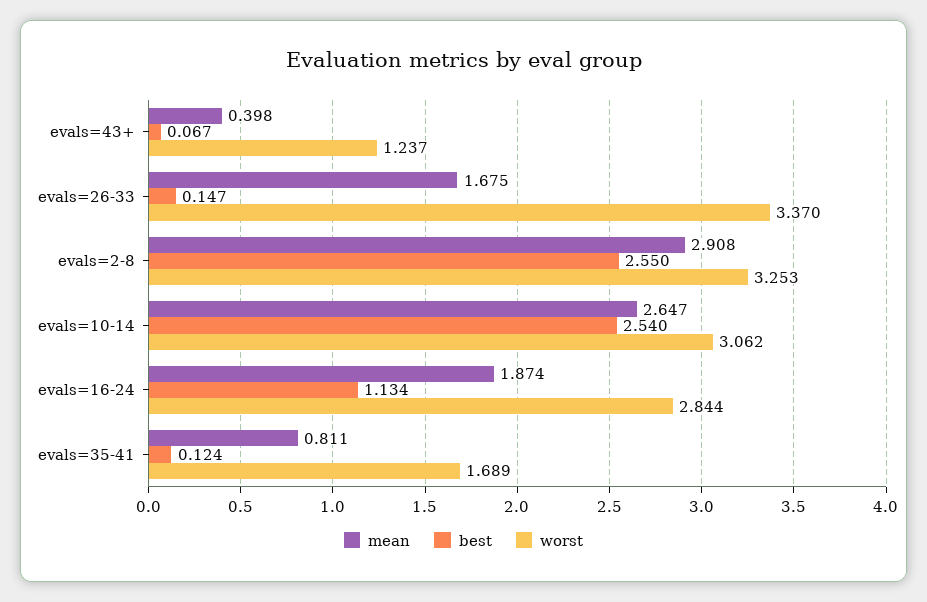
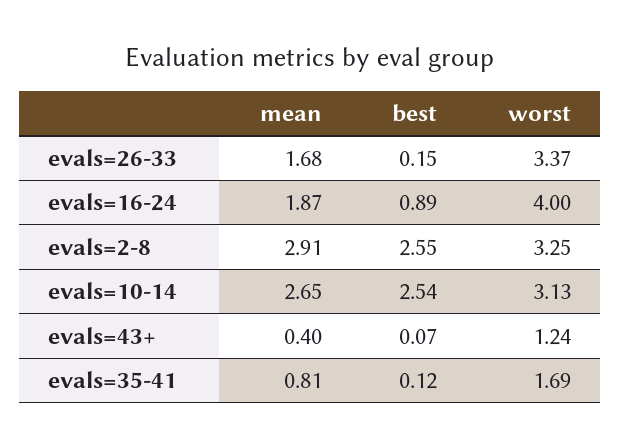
worst, evals=10-14: 3.062 -> 3.13
best, evals=16-24: 1.134 -> 0.89
worst, evals=16-24: 2.844 -> 4

